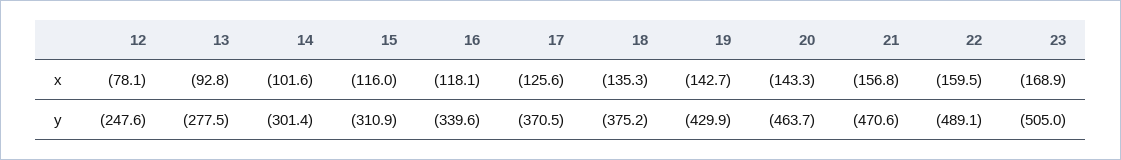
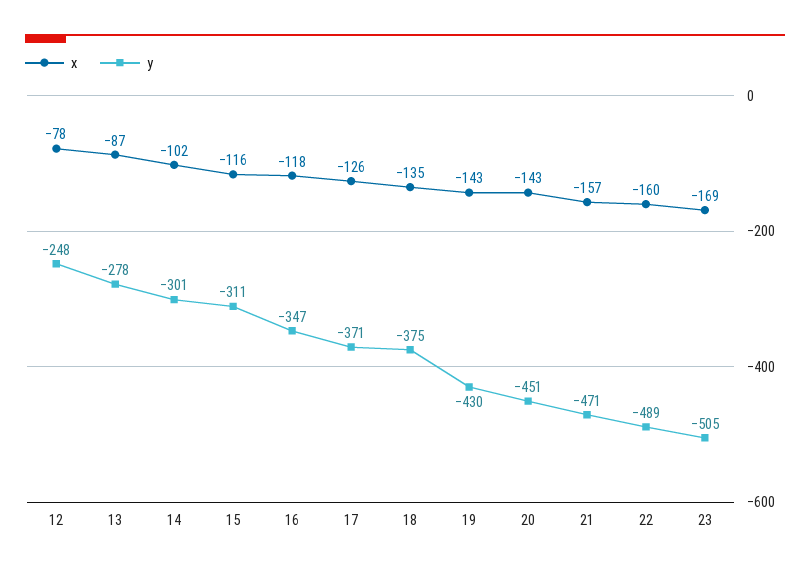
x, 13: -92.8 -> -87
y, 16: -339.6 -> -347
y, 20: -463.7 -> -451

